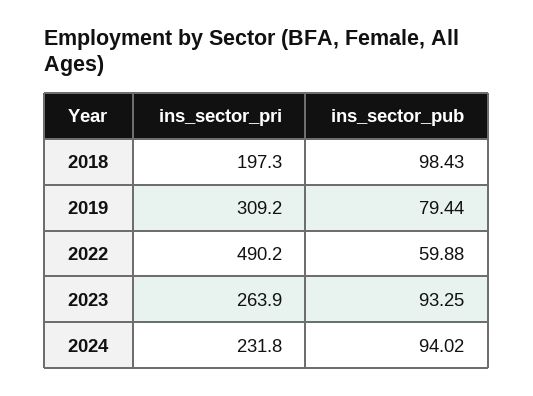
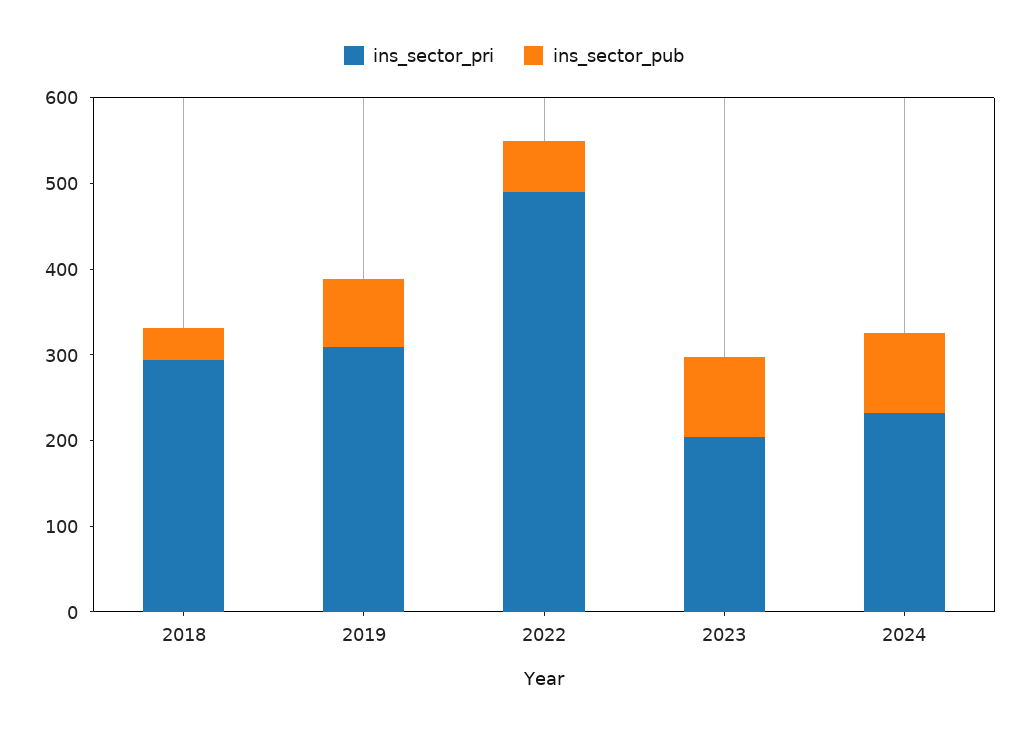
ins_sector_pri, 2018: 197.3 -> 300
ins_sector_pub, 2018: 98.43 -> 40
ins_sector_pri, 2023: 263.9 -> 200

